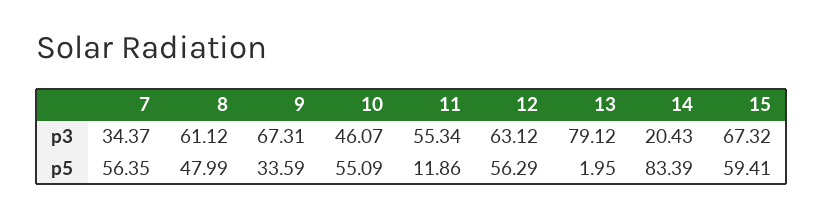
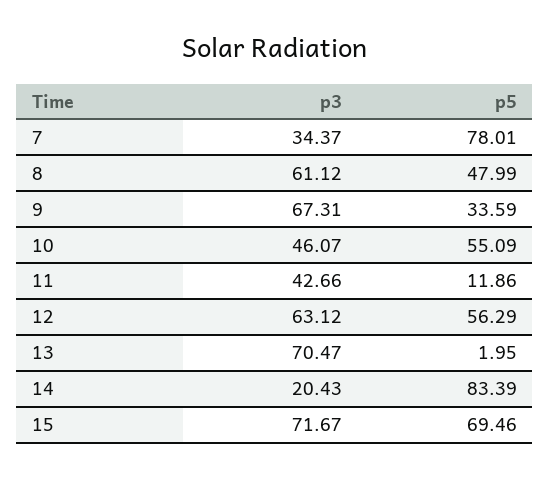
11, p3: 55.34 -> 42.66
13, p3: 79.12 -> 70.47
15, p3: 67.32 -> 71.67
7, p5: 56.35 -> 78.01
15, p5: 59.41 -> 69.46

